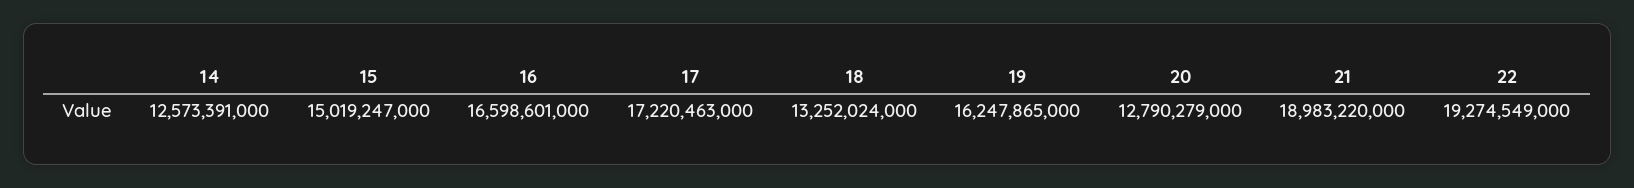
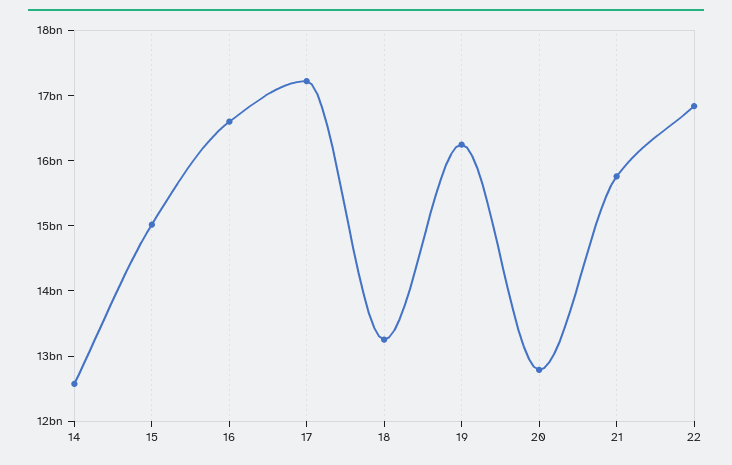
21: 18983220000 -> 15800000000
22: 19274549000 -> 16800000000

